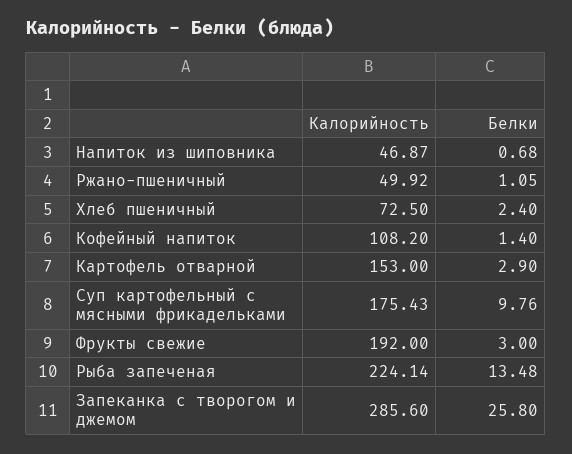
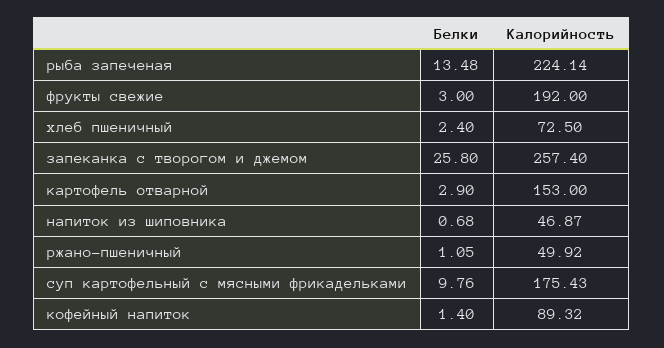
Калорийность, Кофейный напиток: 108.2 -> 89.32
Калорийность, Запеканка с творогом и джемом: 285.6 -> 257.4

